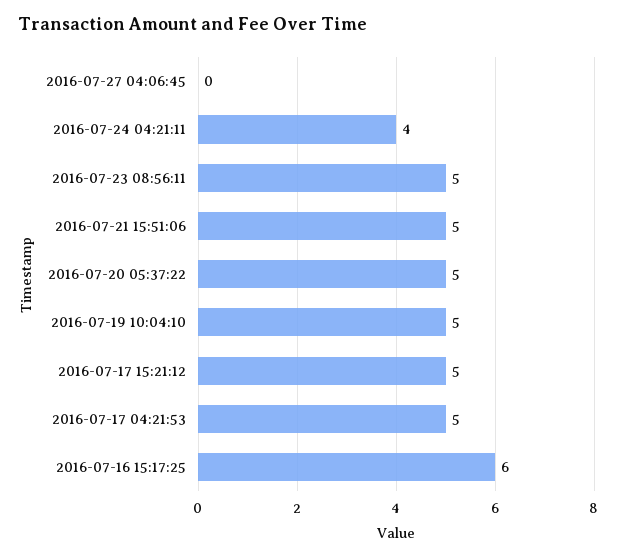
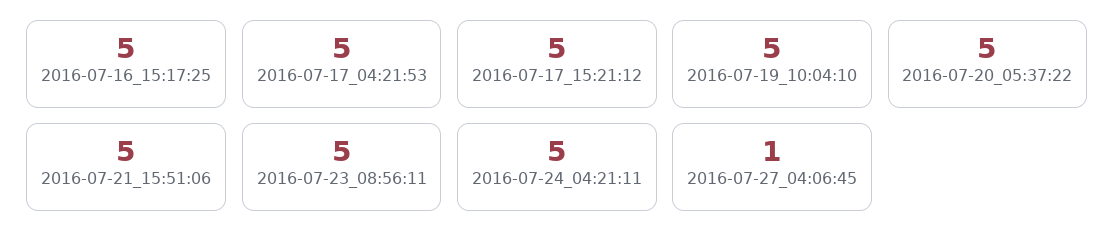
2016-07-27 04:06:45: 0 -> 1
2016-07-24 04:21:11: 4 -> 5
2016-07-16 15:17:25: 6 -> 5

